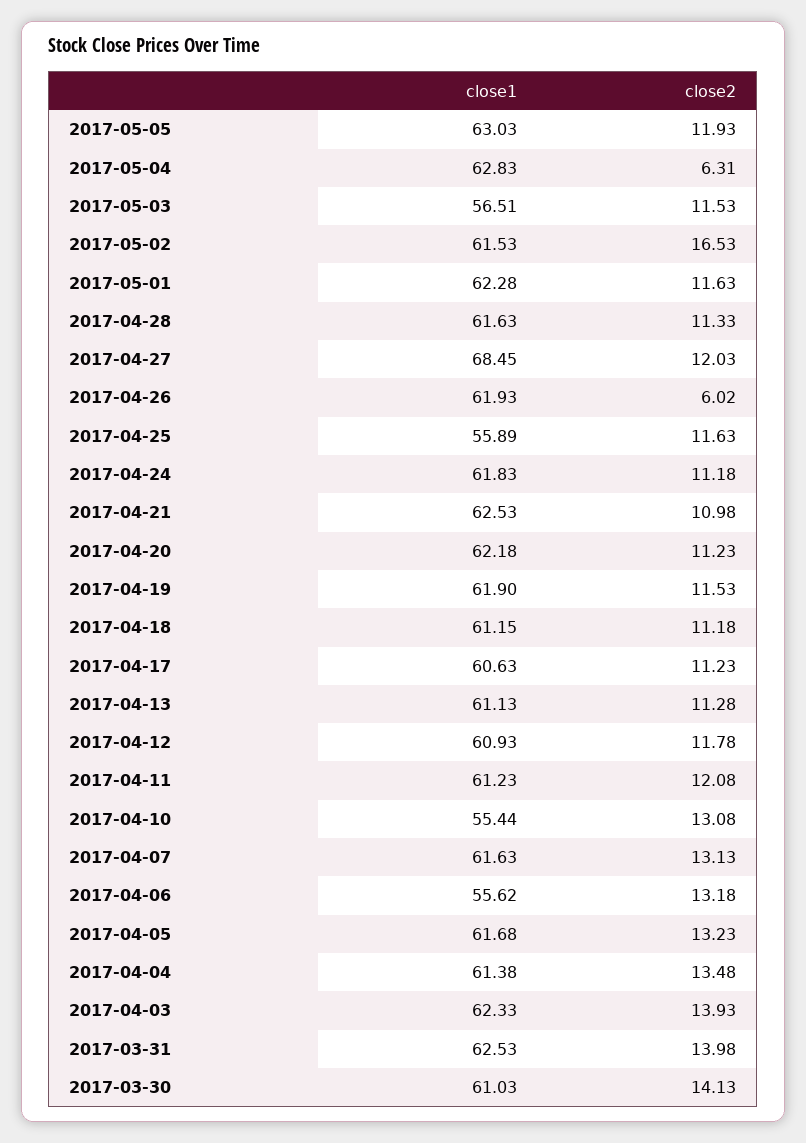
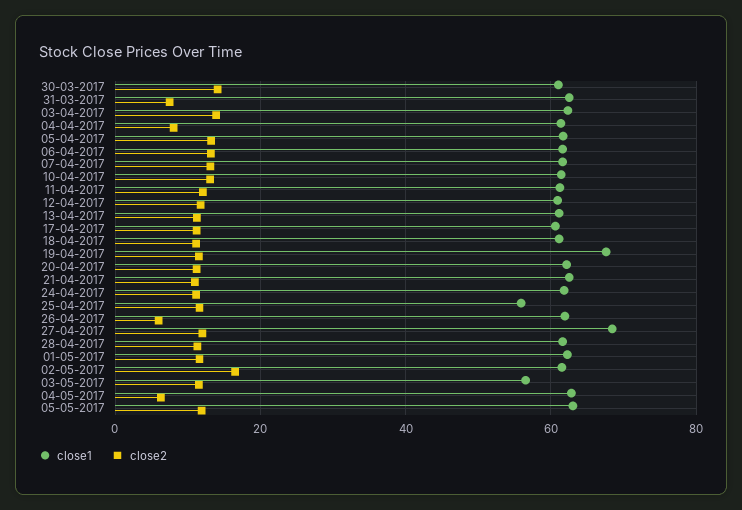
close1, 2017-04-19: 61.9 -> 68
close1, 2017-04-10: 55.44 -> 62
close1, 2017-04-06: 55.62 -> 62
close2, 2017-04-04: 13.48 -> 8
close2, 2017-03-31: 13.98 -> 8

